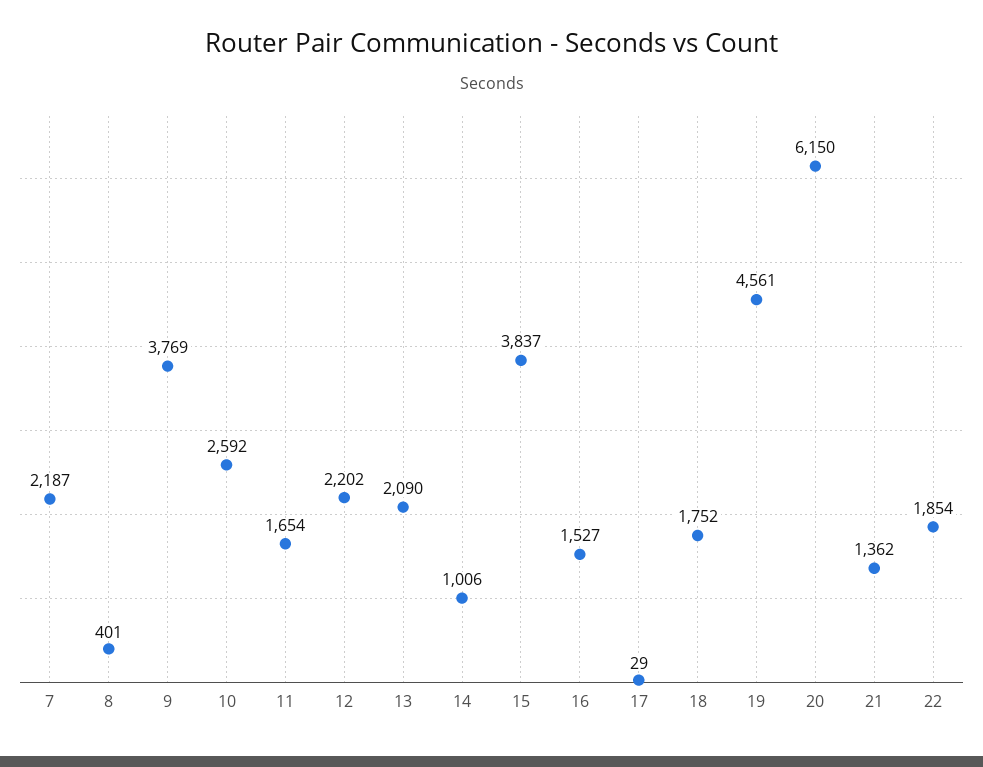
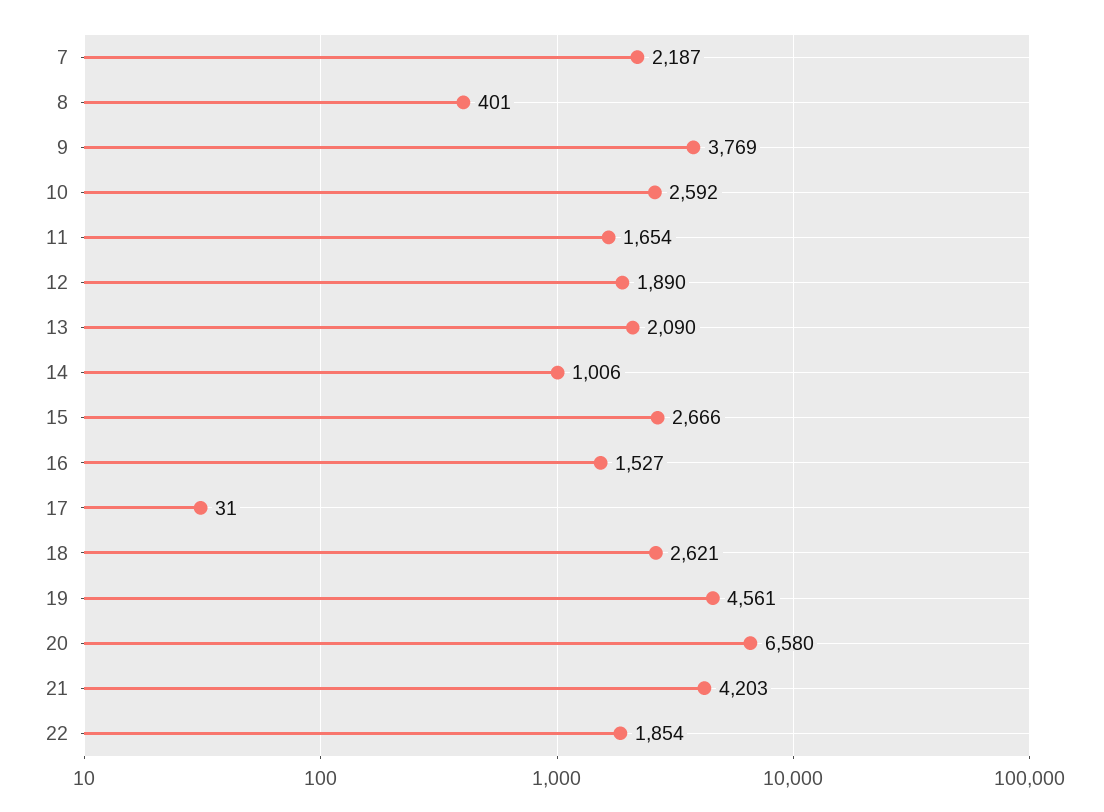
12: 2202 -> 1890
15: 3837 -> 2666
17: 29 -> 31
18: 1752 -> 2621
20: 6150 -> 6580
21: 1362 -> 4203

